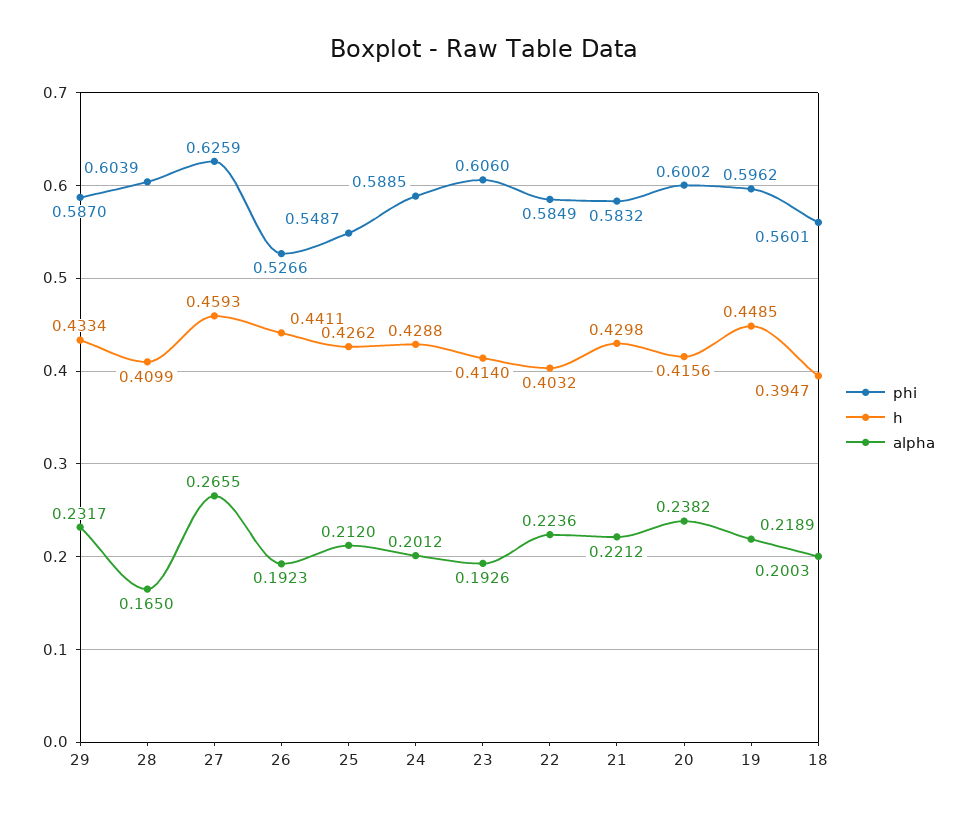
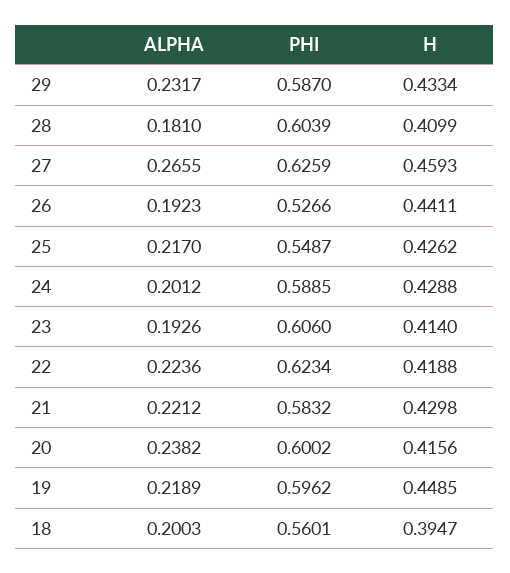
alpha, 28: 0.165 -> 0.181
alpha, 25: 0.212 -> 0.217
phi, 22: 0.5849 -> 0.6234
h, 22: 0.4032 -> 0.4188

